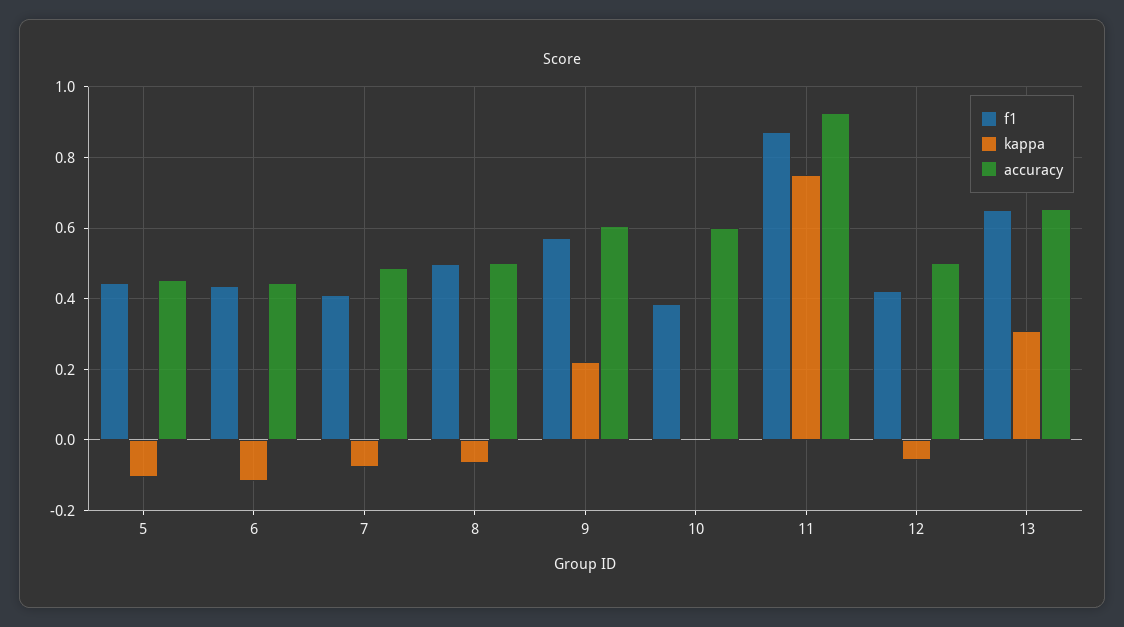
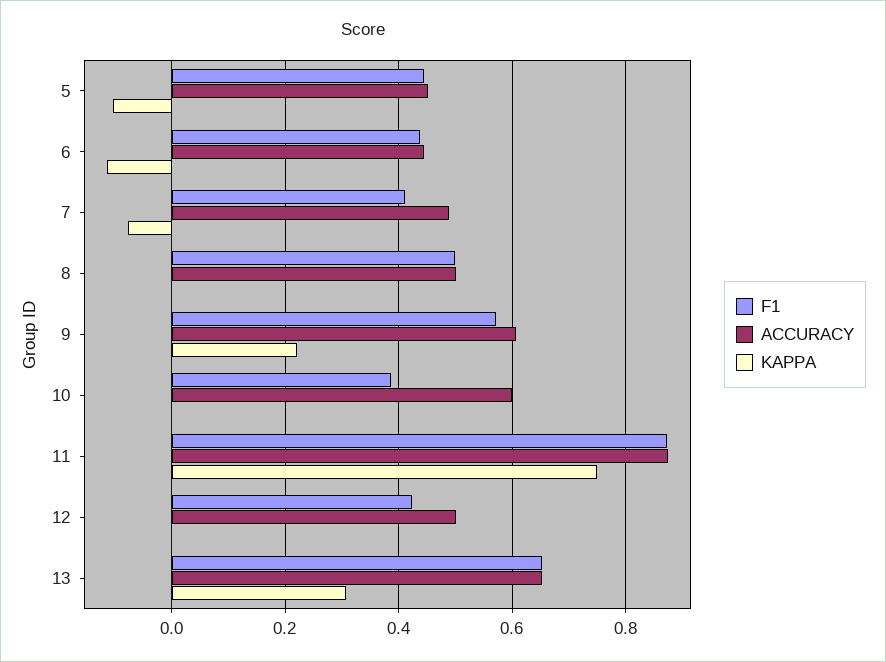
kappa, 8: -0.06 -> 0
accuracy, 11: 0.92 -> 0.88
kappa, 12: -0.06 -> 0

